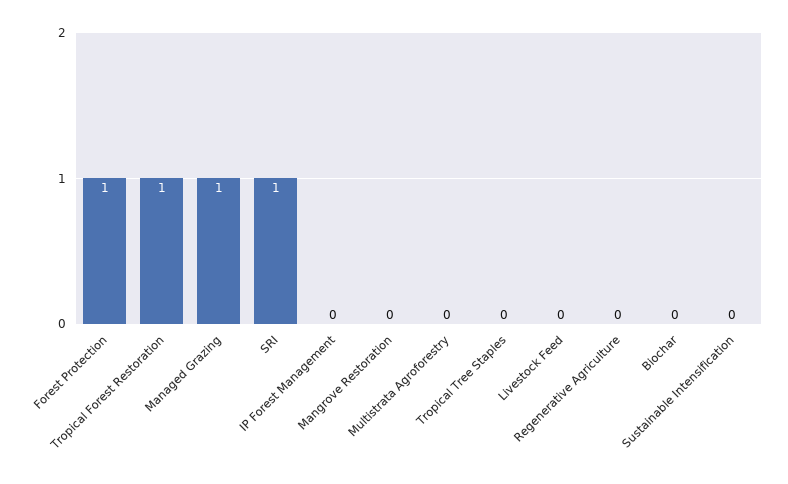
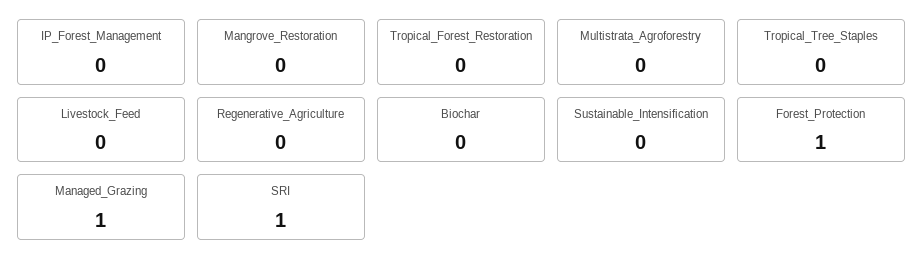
Tropical Forest Restoration: 1 -> 0

